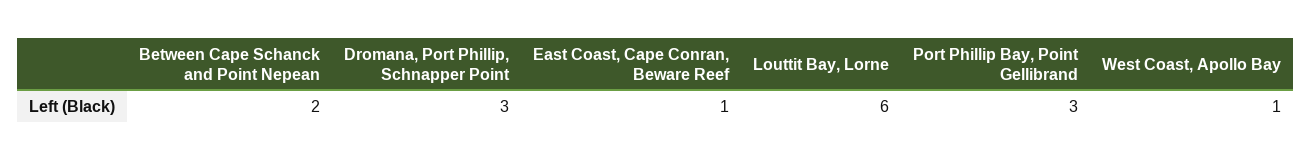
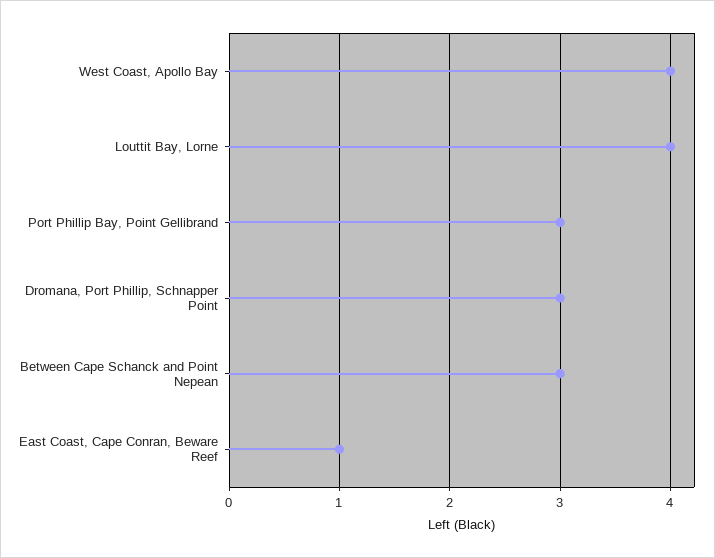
Between Cape Schanck and Point Nepean: 2 -> 3
Louttit Bay, Lorne: 6 -> 4
West Coast, Apollo Bay: 1 -> 4

